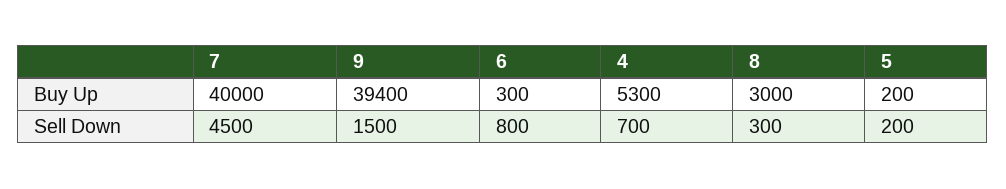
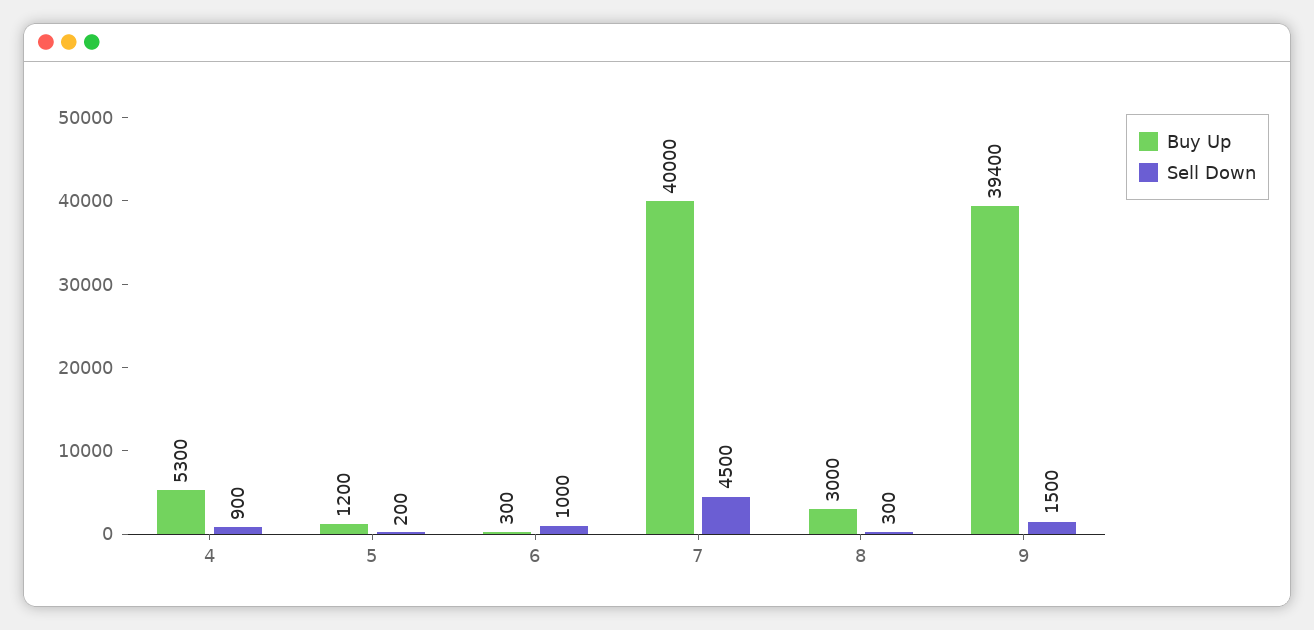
Buy Up, 5: 200 -> 1200
Sell Down, 6: 800 -> 1000
Sell Down, 4: 700 -> 900

